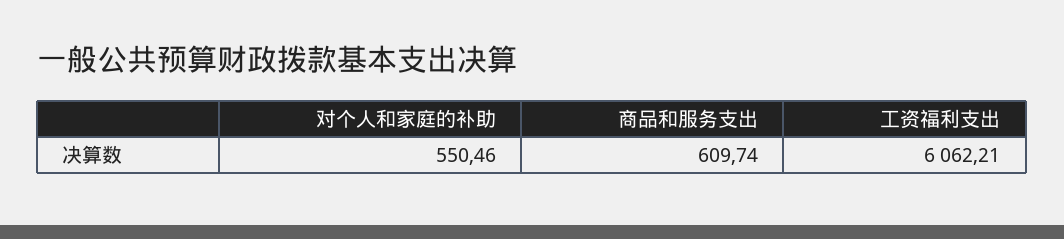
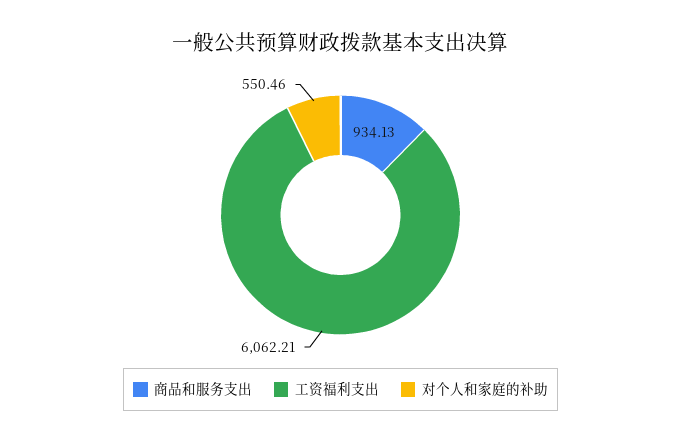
商品和服务支出: 609.74 -> 934.13

